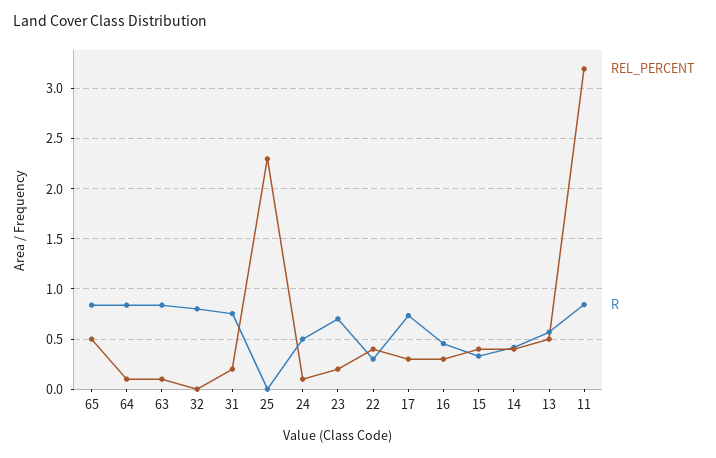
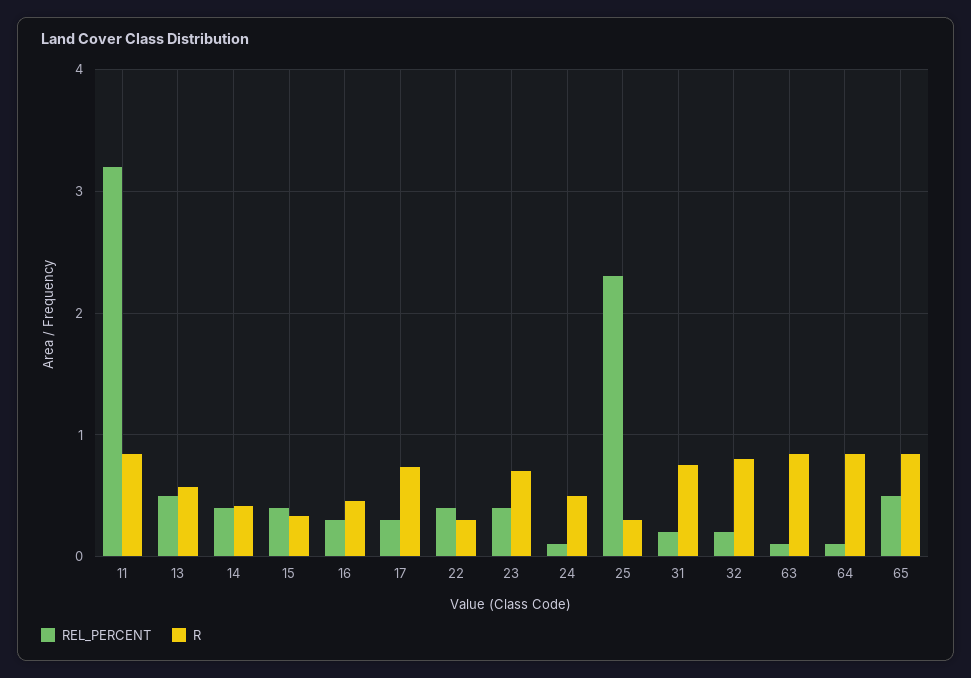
REL_PERCENT, 32: 0 -> 0.2
R, 25: 0 -> 0.3
REL_PERCENT, 23: 0.2 -> 0.4

